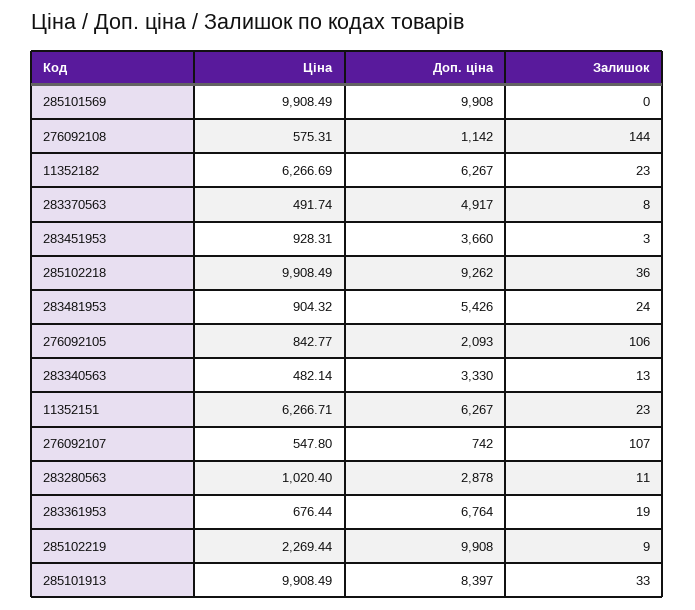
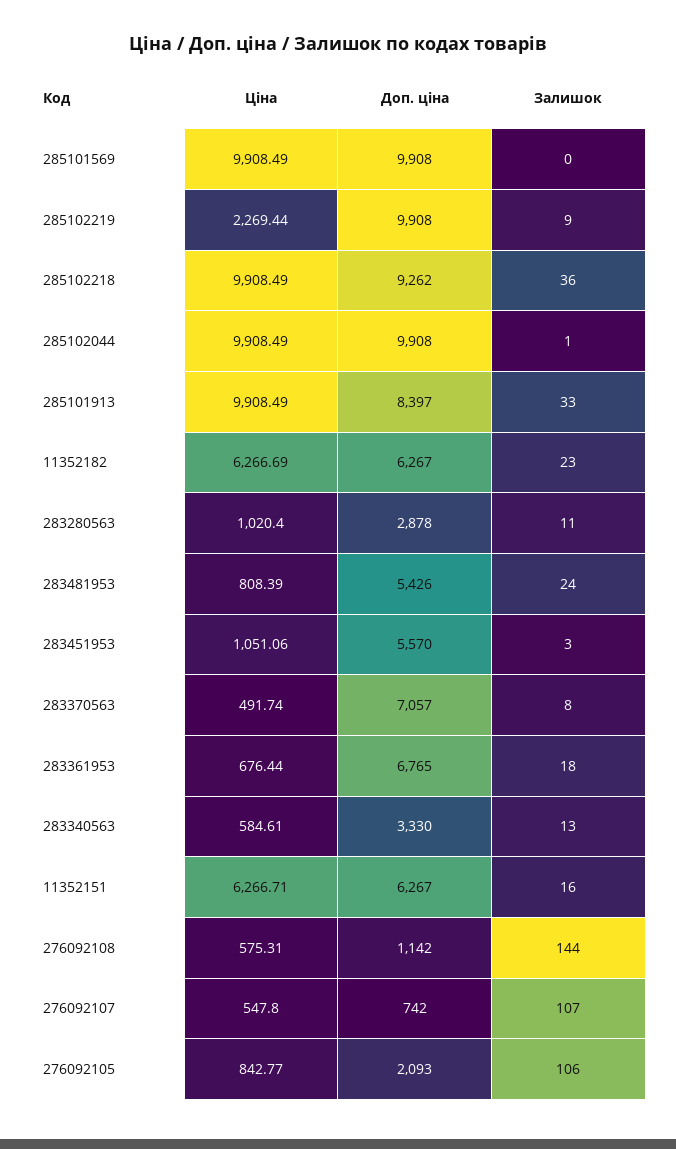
Доп. ціна, 283370563: 4917 -> 7057
Ціна, 283451953: 928.31 -> 1051.06
Доп. ціна, 283451953: 3660 -> 5570
Ціна, 283481953: 904.32 -> 808.39
Ціна, 283340563: 482.14 -> 584.61
Залишок, 11352151: 23 -> 16
Доп. ціна, 283361953: 6764 -> 6765
Залишок, 283361953: 19 -> 18
Ціна, 285102044: none -> 9908.49
Доп. ціна, 285102044: none -> 9908
Залишок, 285102044: none -> 1

